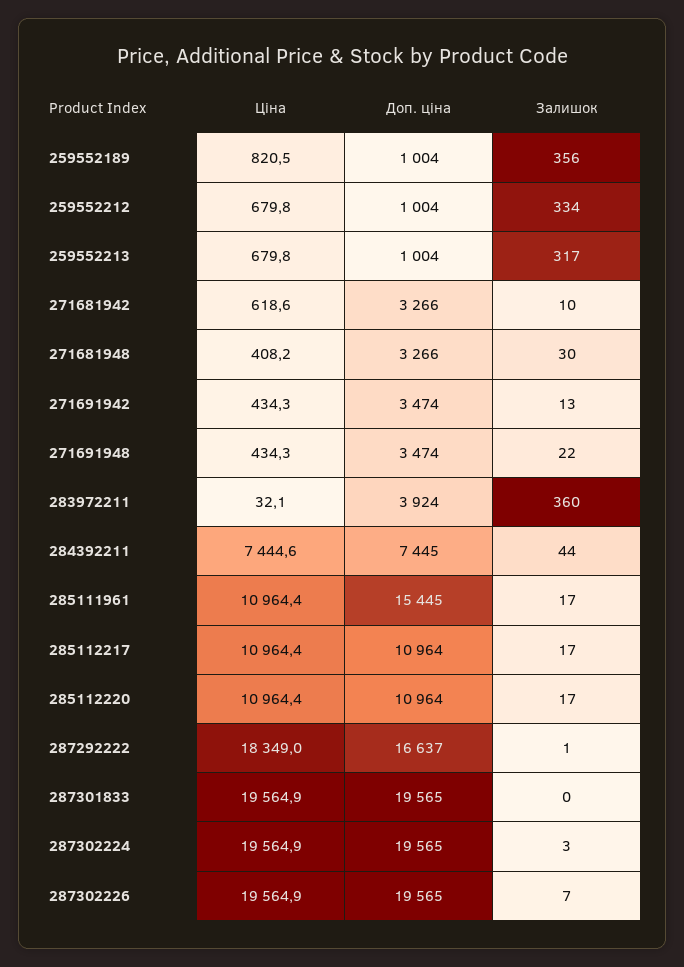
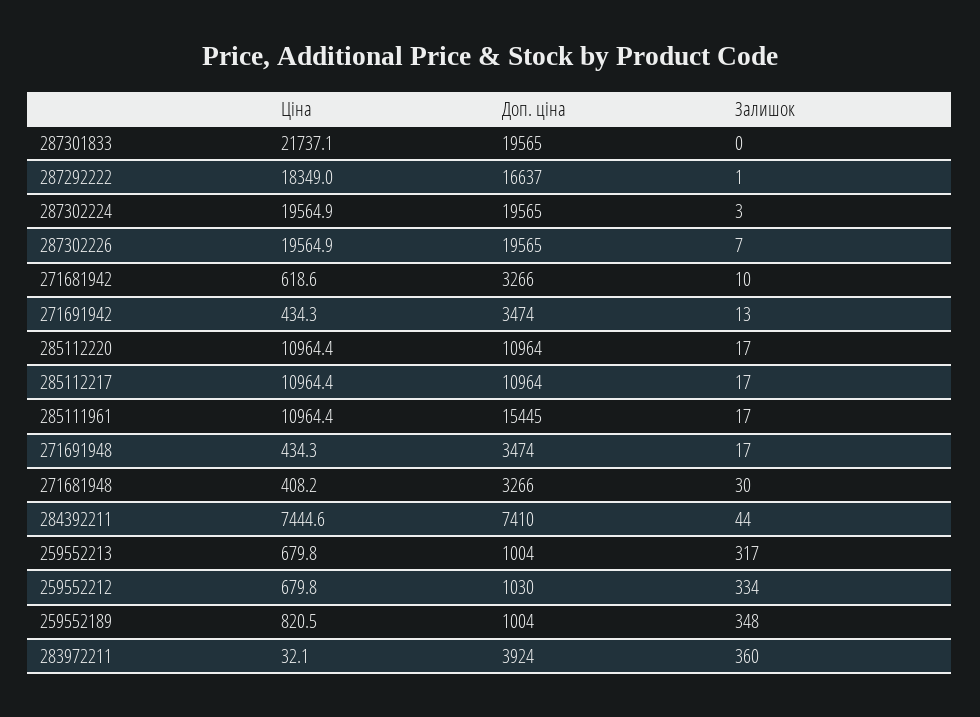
Залишок, 259552189: 356 -> 348
Доп. ціна, 259552212: 1004 -> 1030
Залишок, 271691948: 22 -> 17
Доп. ціна, 284392211: 7445 -> 7410
Ціна, 287301833: 19564.9 -> 21737.1

